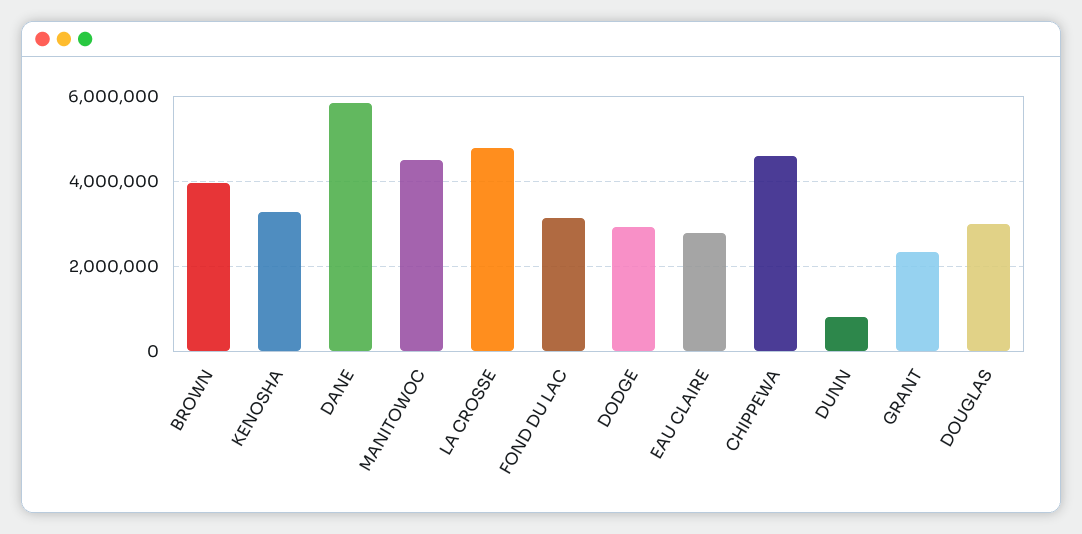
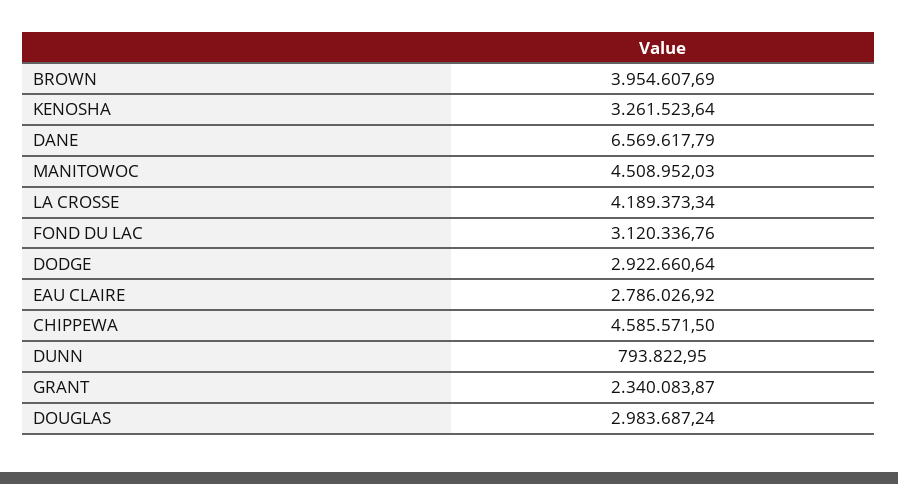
DANE: 5800000 -> 6569617.79
LA CROSSE: 4800000 -> 4189373.34

